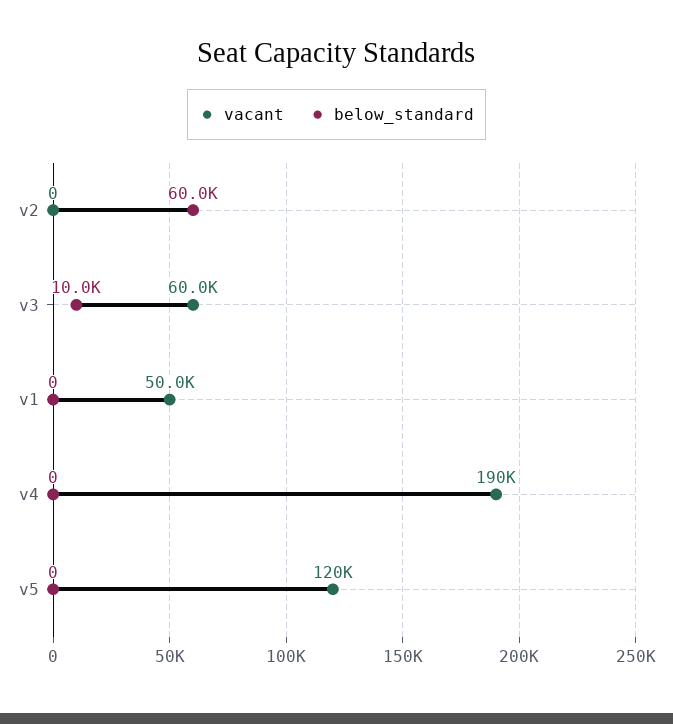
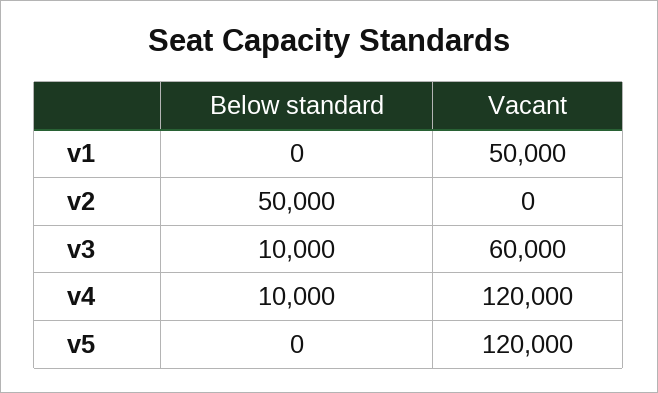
below_standard, v2: 60000 -> 50000
vacant, v4: 190000 -> 120000
below_standard, v4: 0 -> 10000

